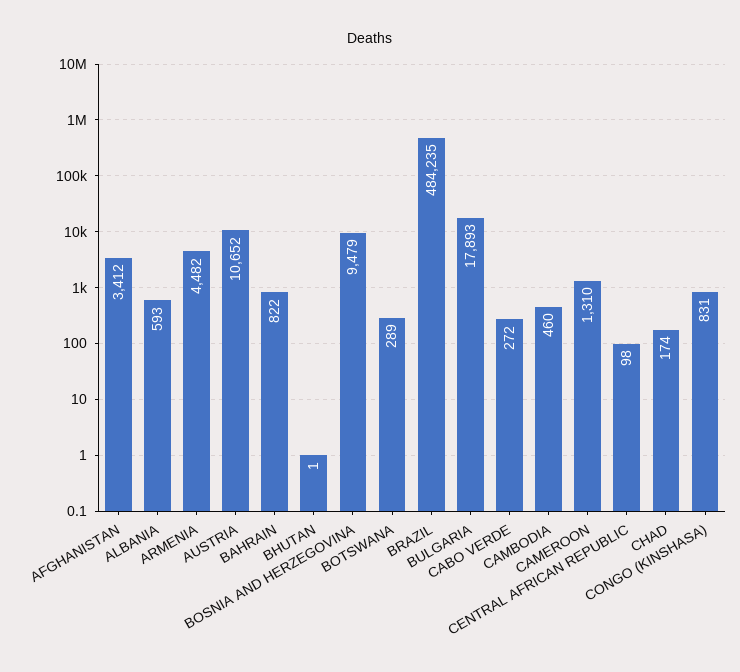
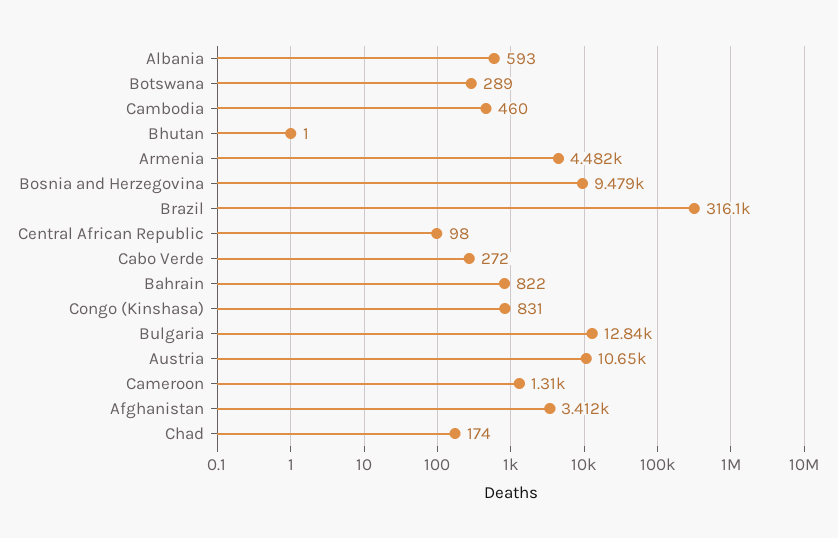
BRAZIL: 484235 -> 316100
BULGARIA: 17893 -> 12840

